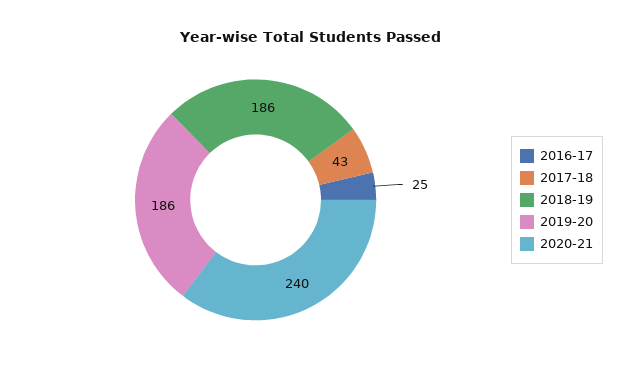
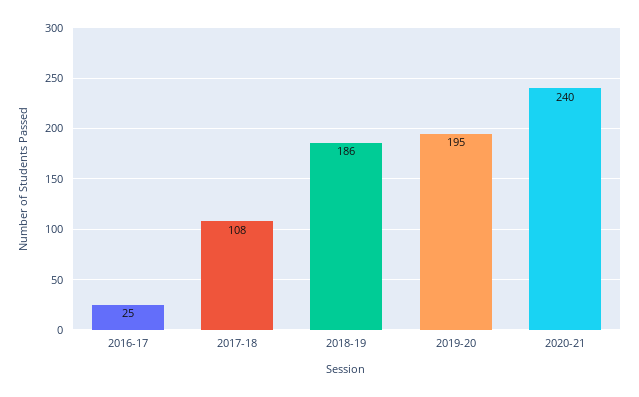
2017-18: 43 -> 108
2019-20: 186 -> 195

